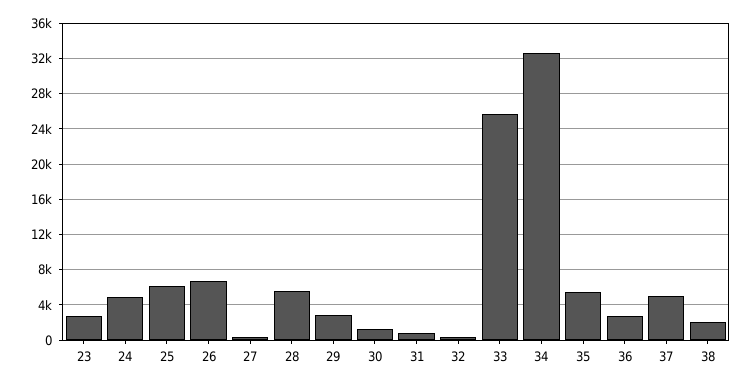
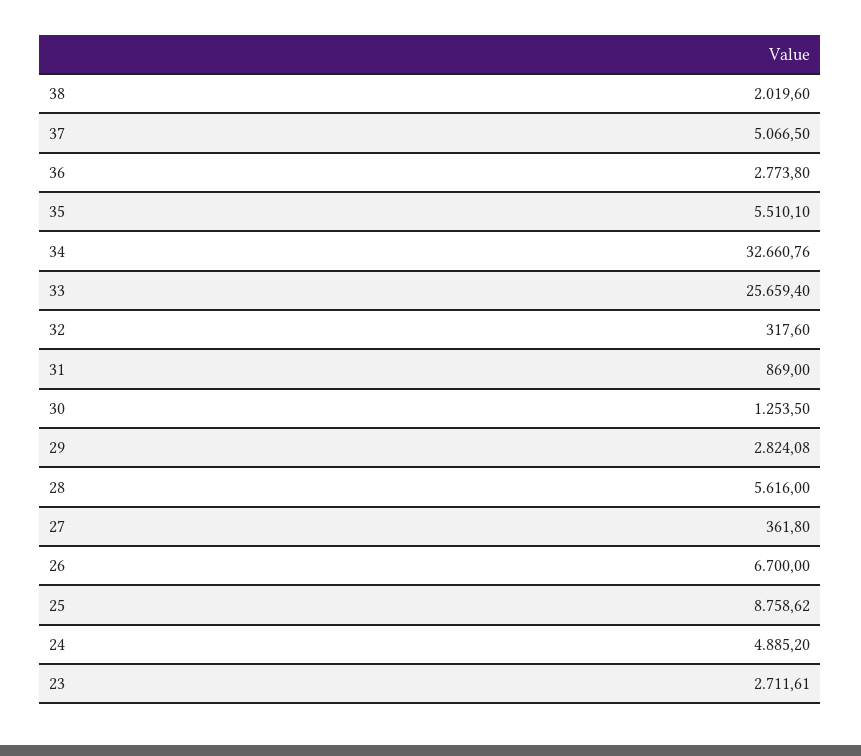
25: 6000 -> 8758.62

